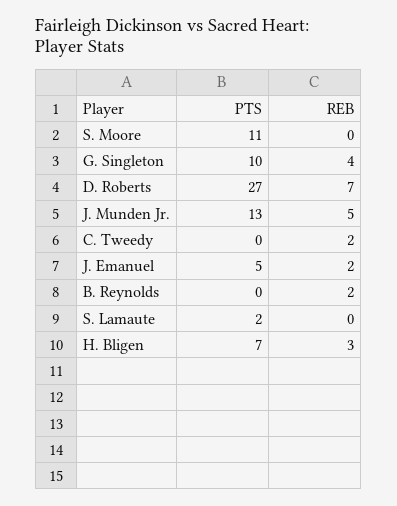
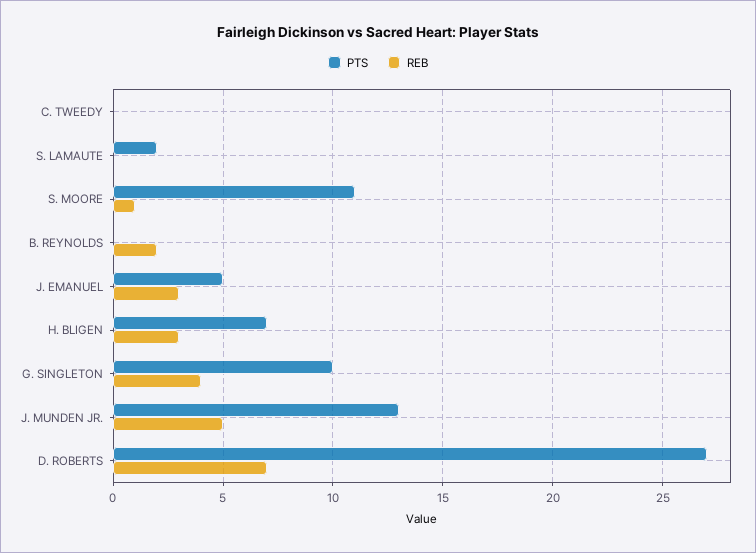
REB, S. Moore: 0 -> 1
REB, C. Tweedy: 2 -> 0
REB, J. Emanuel: 2 -> 3

